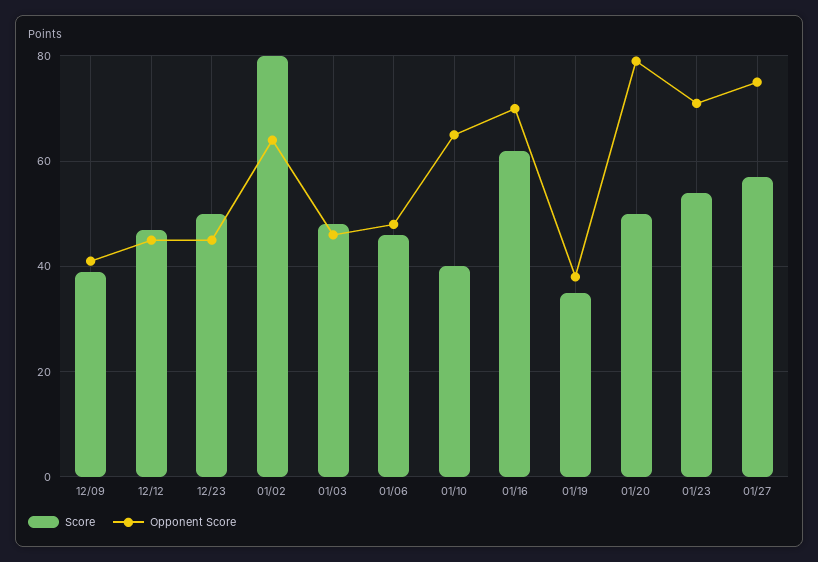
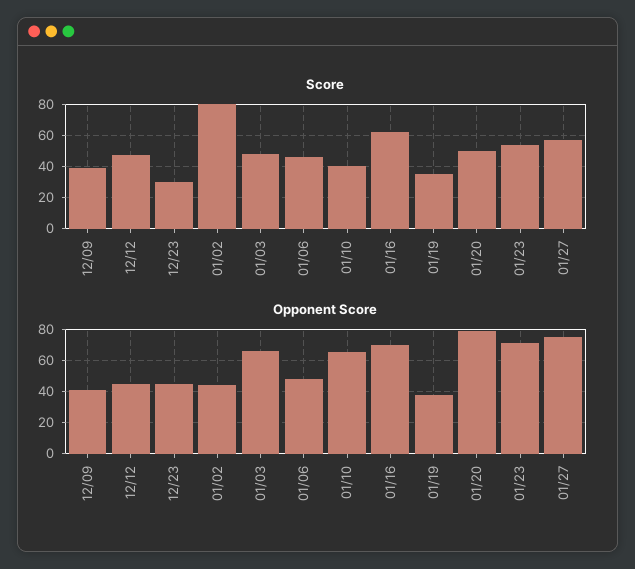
Score, 12/23: 50 -> 30
Opponent Score, 01/02: 65 -> 45
Opponent Score, 01/03: 45 -> 65

